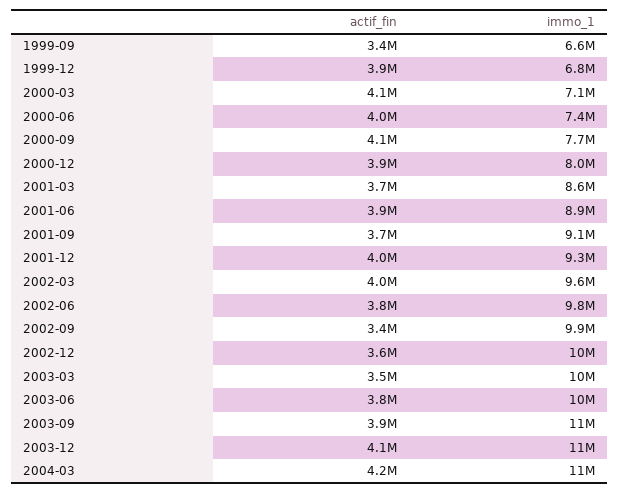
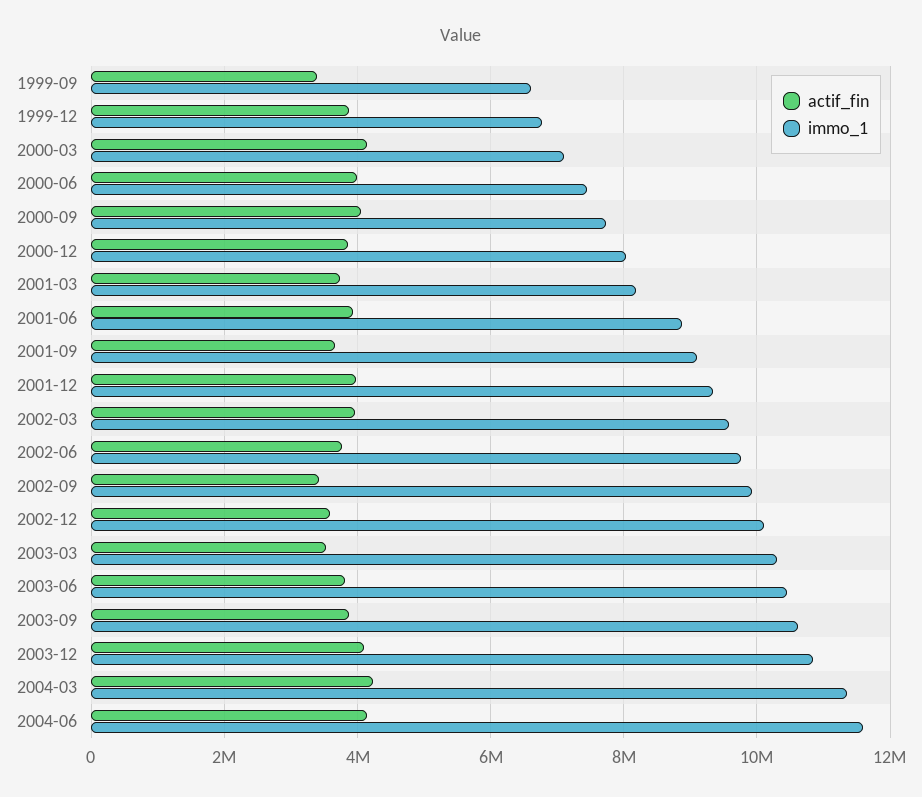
immo_1, 2001-03: 8600000 -> 8200000
actif_fin, 2004-06: none -> 4200000
immo_1, 2004-06: none -> 11600000

